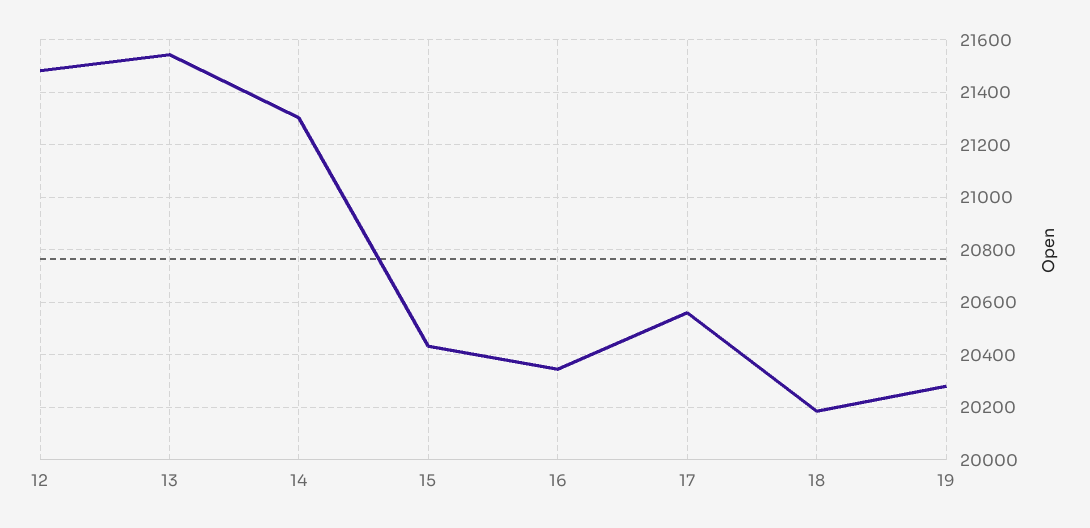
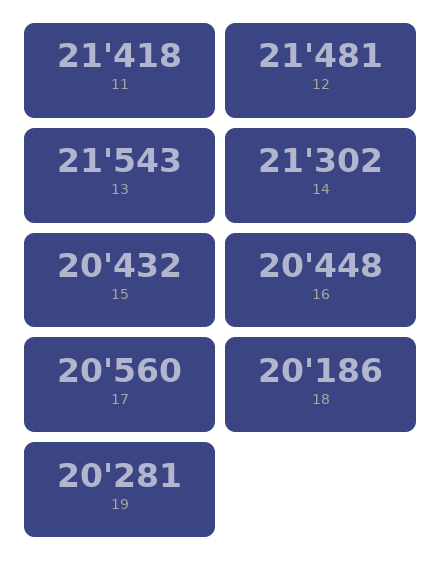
16: 20350 -> 20448
11: none -> 21418

